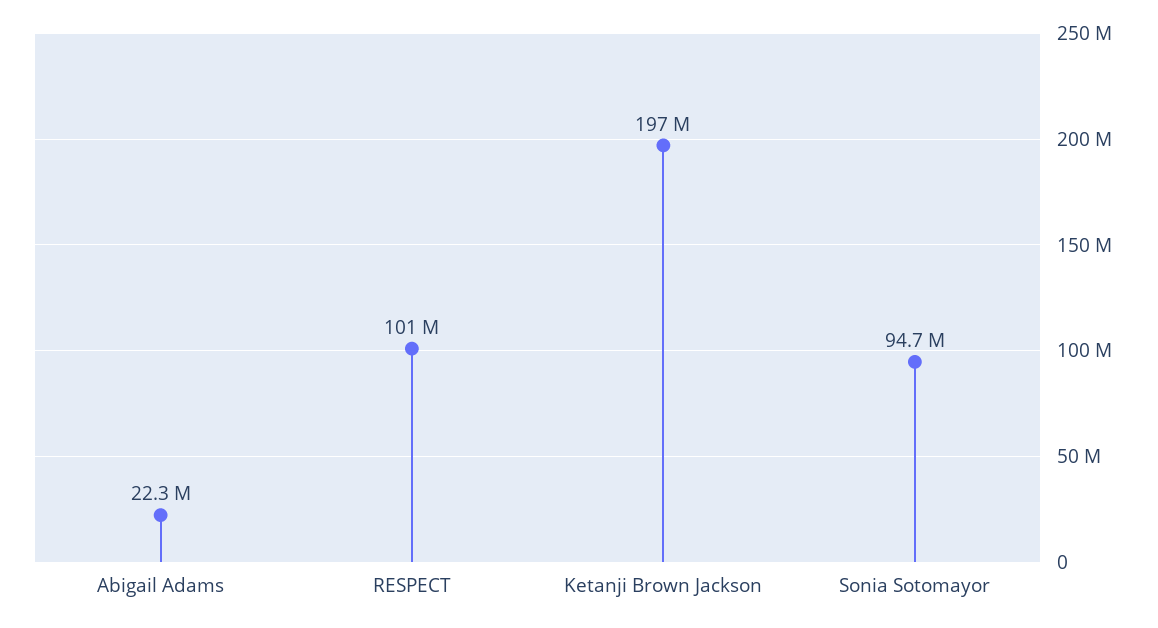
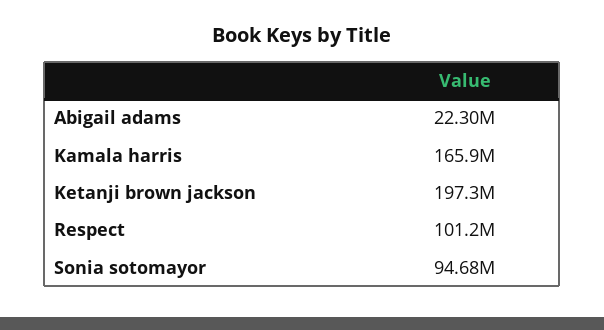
Kamala harris: none -> 165900000

